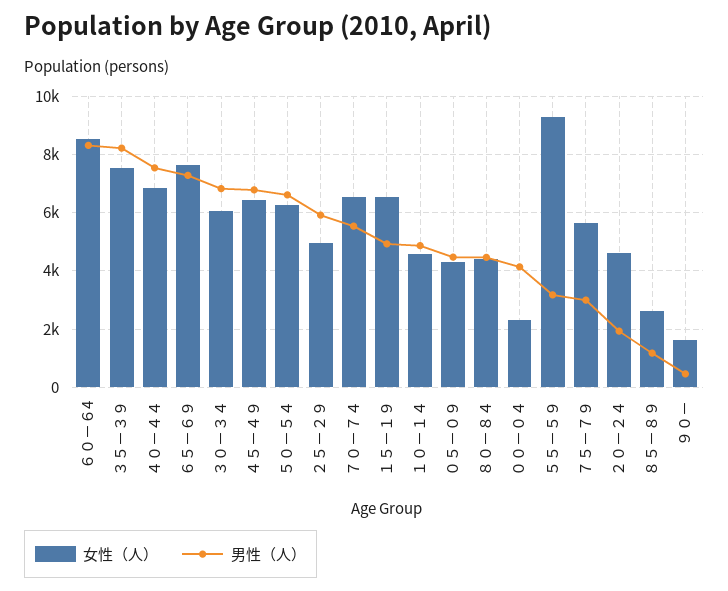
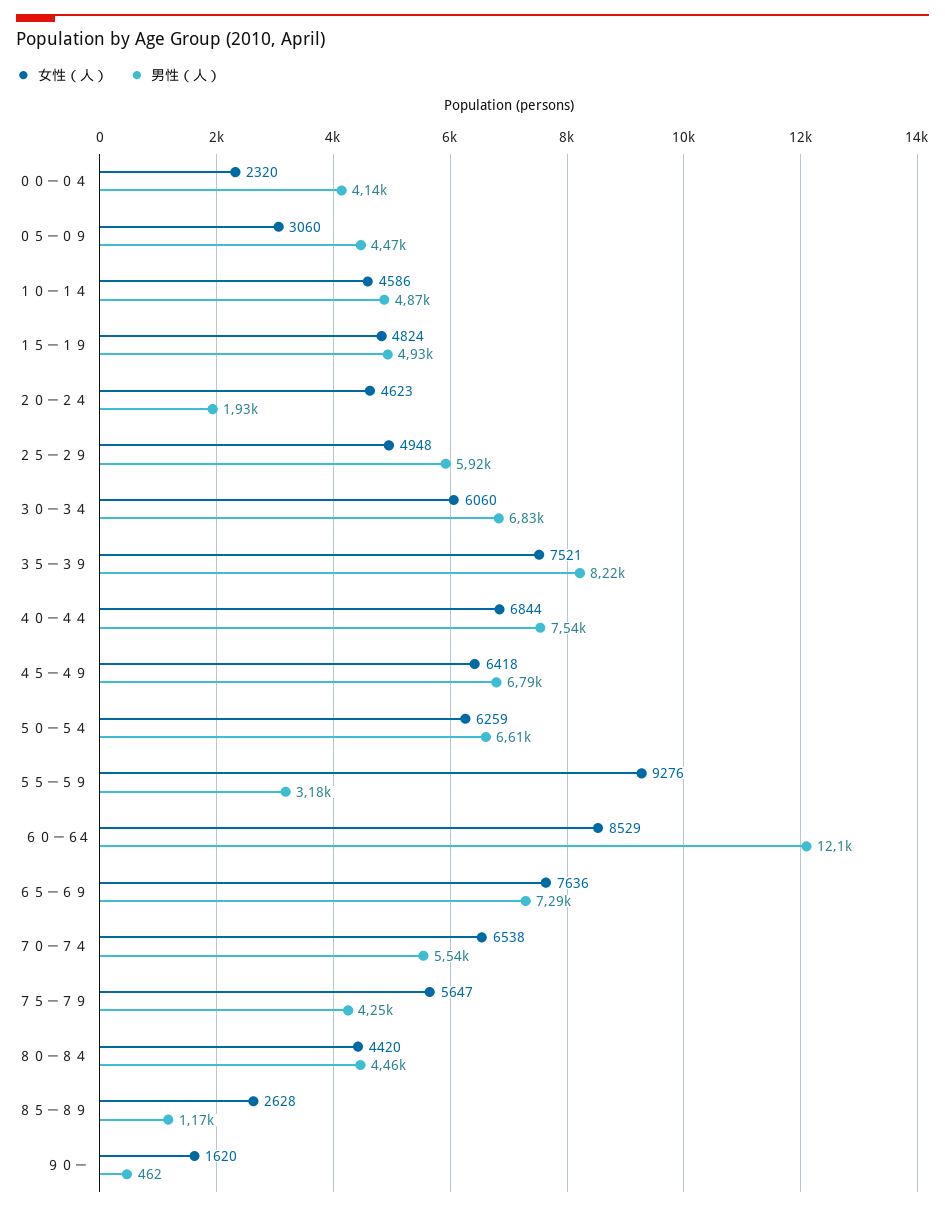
男性（人）, ６０－６4: 8250 -> 12100
女性（人）, １５－１９: 6500 -> 4824
女性（人）, ０５－０９: 4250 -> 3060
男性（人）, ７５－７９: 3000 -> 4250

